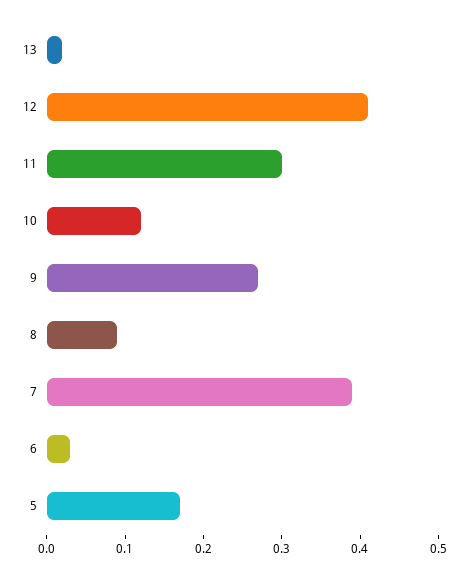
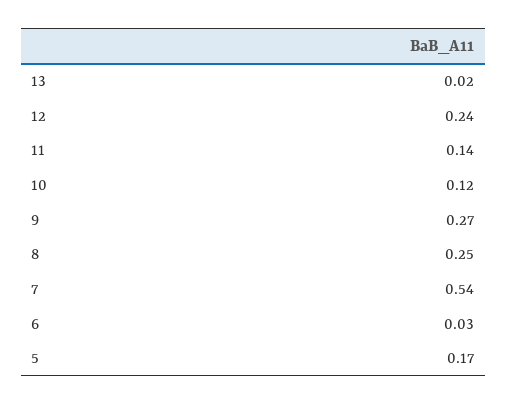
12: 0.4 -> 0.24
11: 0.3 -> 0.14
8: 0.1 -> 0.25
7: 0.4 -> 0.54

